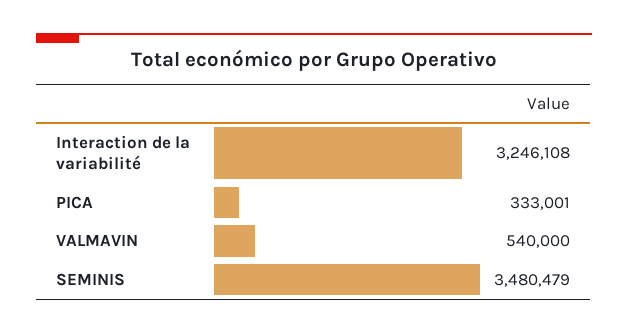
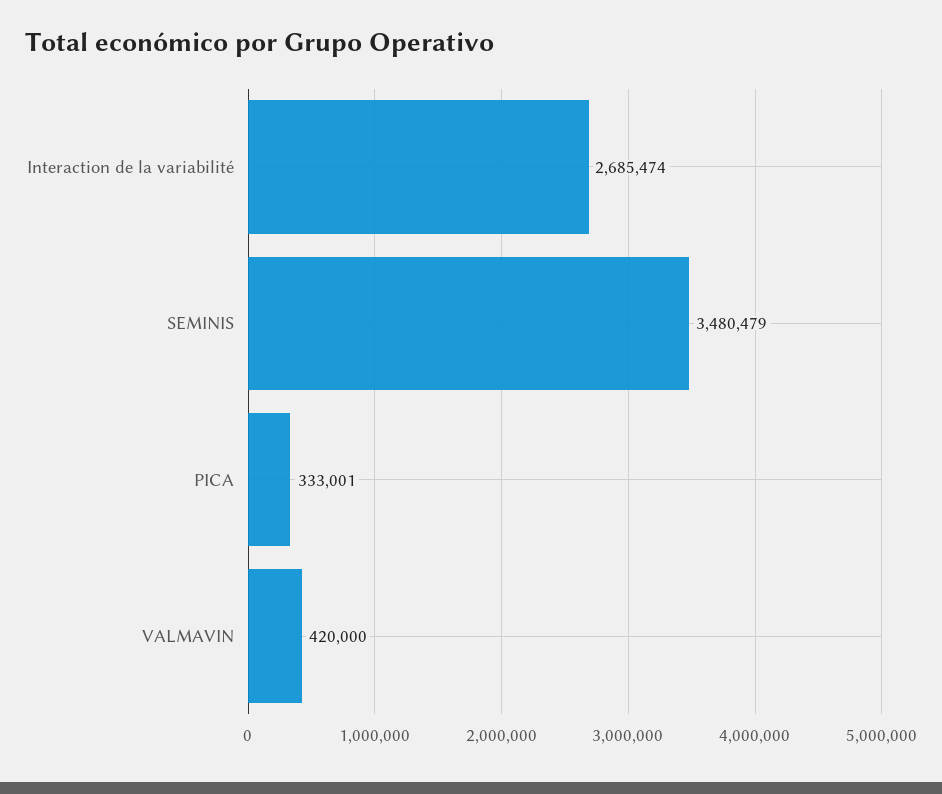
Interaction de la variabilité: 3246108 -> 2685474
VALMAVIN: 540000 -> 420000

